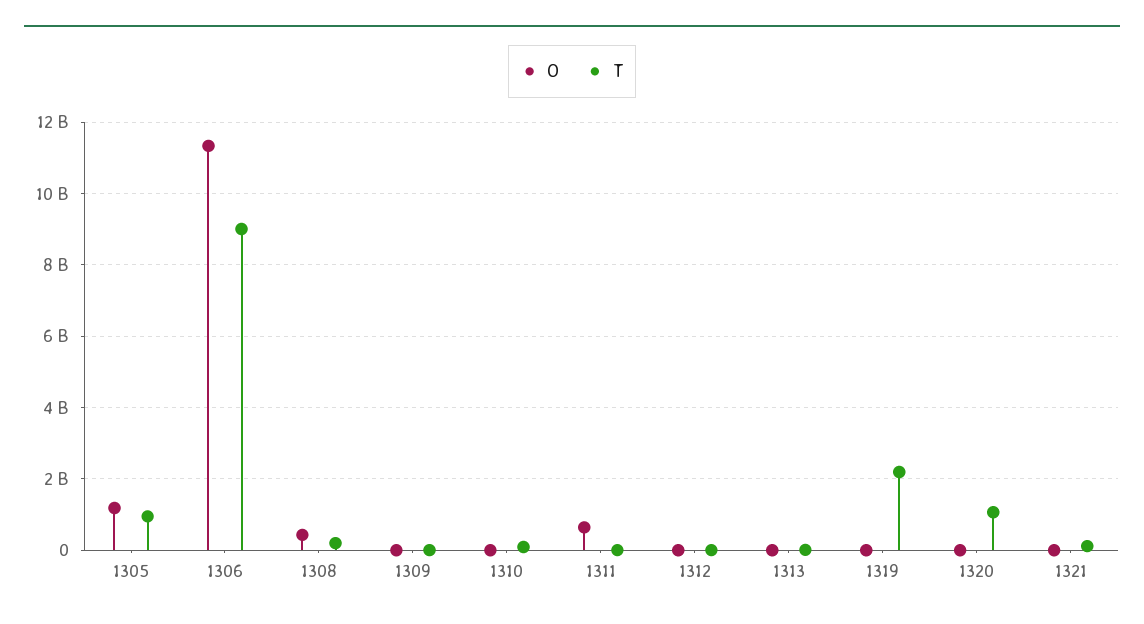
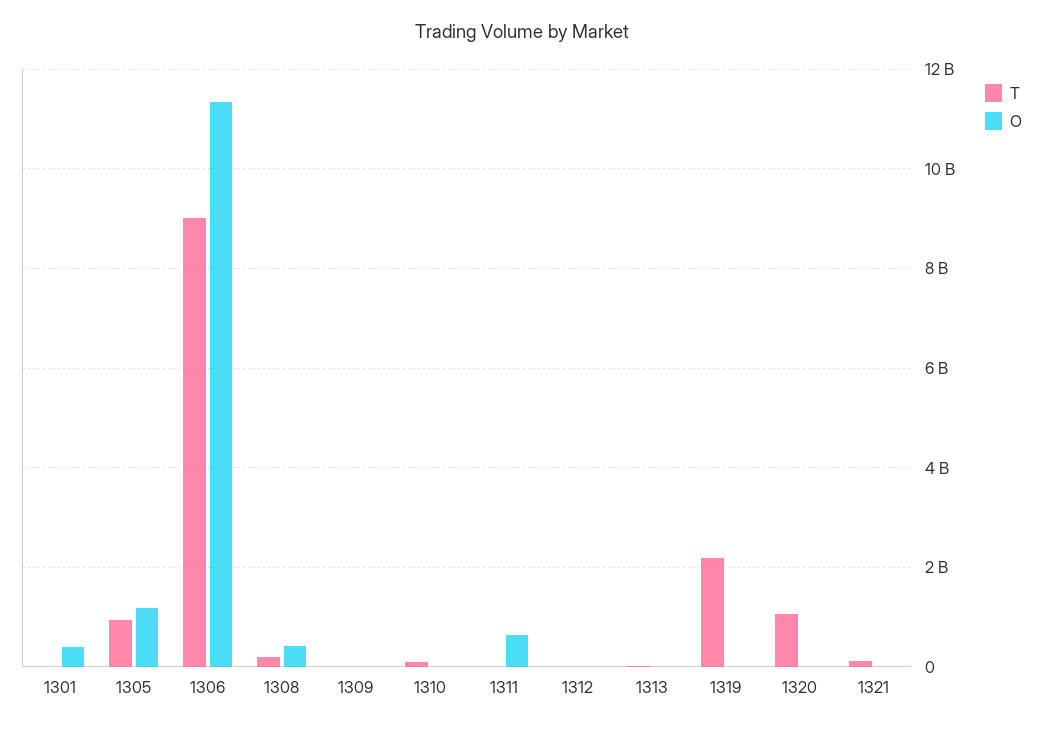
T, 1301: none -> 0
O, 1301: none -> 400000000

